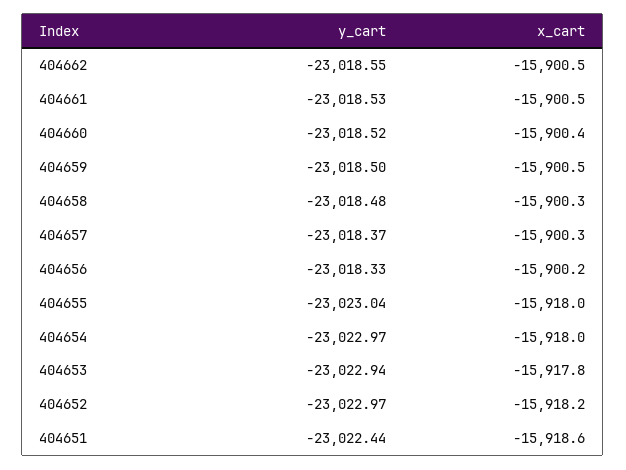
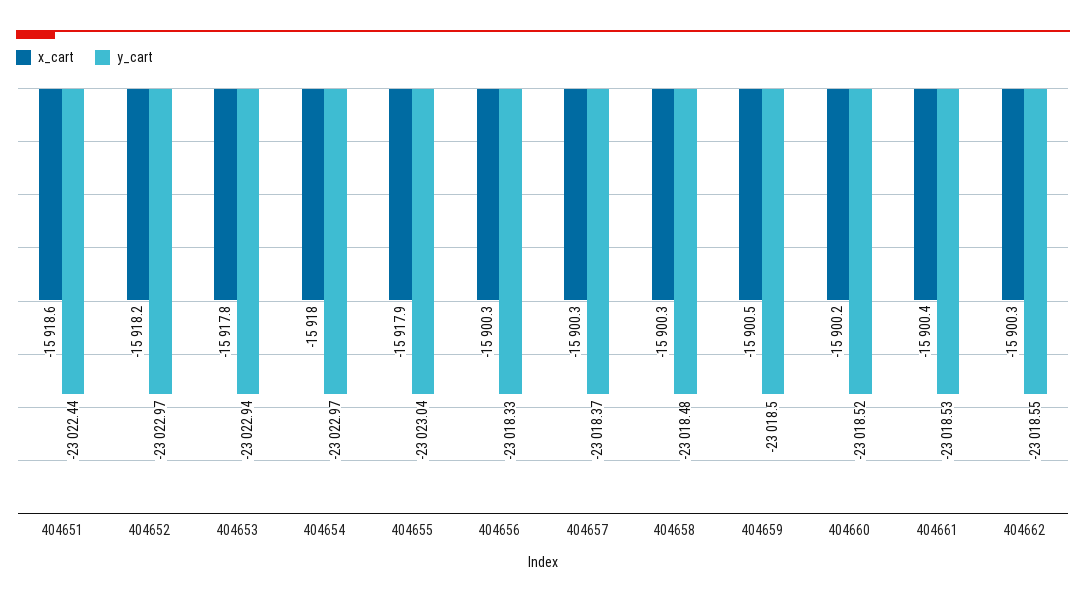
x_cart, 404662: -15900.5 -> -15900.3
x_cart, 404661: -15900.5 -> -15900.4
x_cart, 404660: -15900.4 -> -15900.2
x_cart, 404656: -15900.2 -> -15900.3
x_cart, 404655: -15918 -> -15917.9

